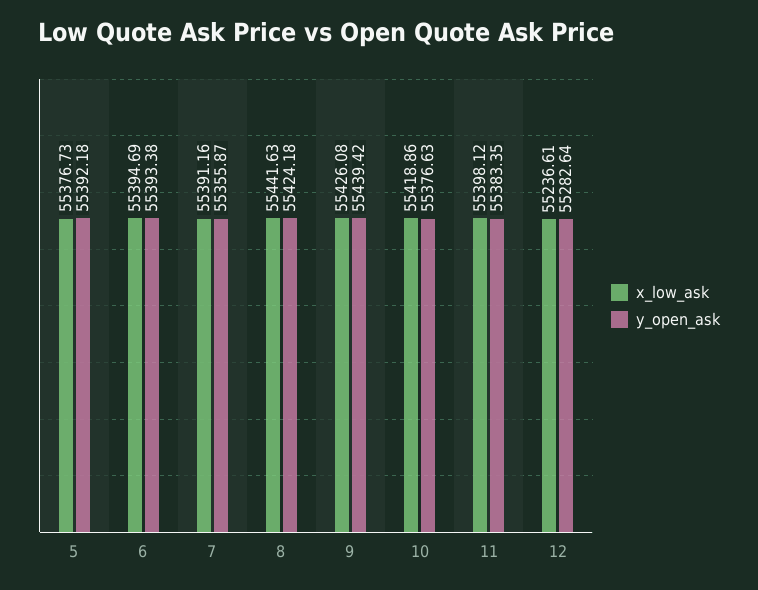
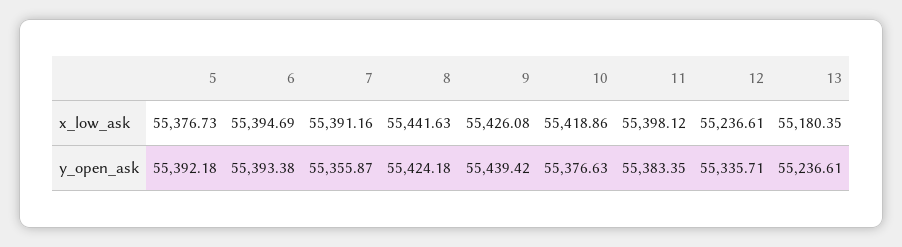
y_open_ask, 12: 55282.64 -> 55335.71
x_low_ask, 13: none -> 55180.35
y_open_ask, 13: none -> 55236.61

